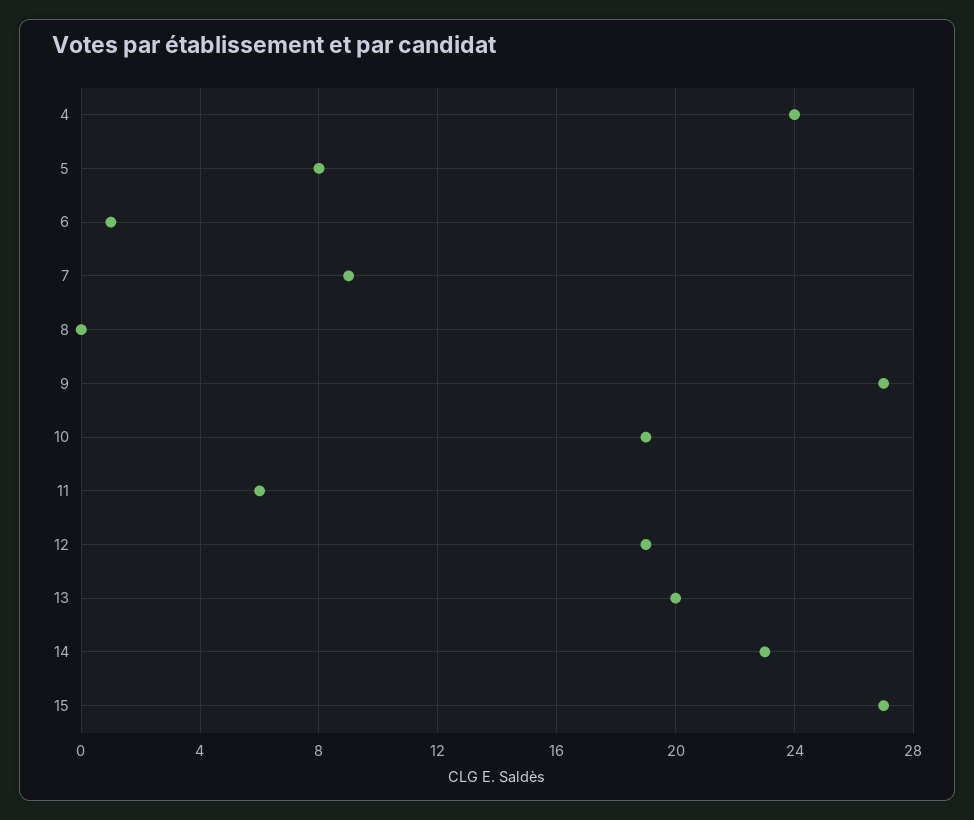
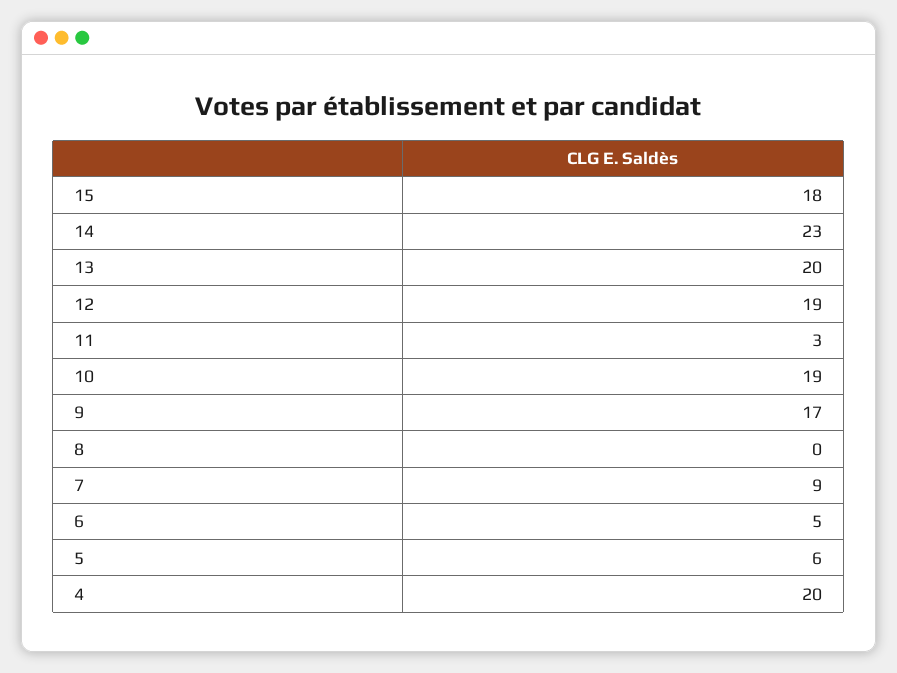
4: 24 -> 20
5: 8 -> 6
6: 1 -> 5
9: 27 -> 17
11: 6 -> 3
15: 27 -> 18

